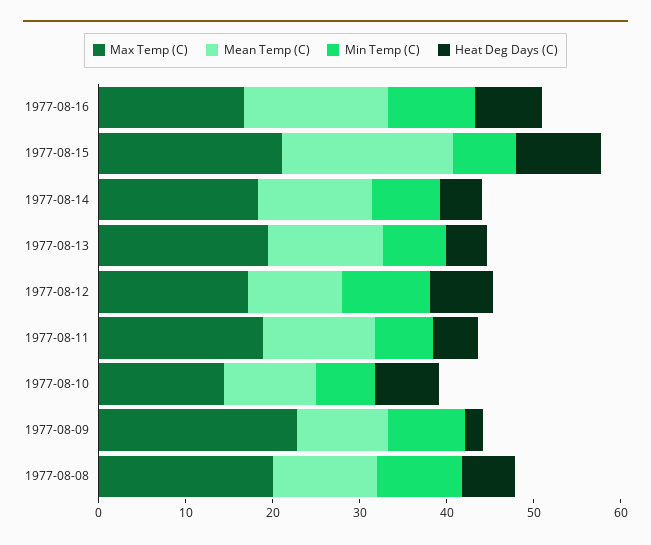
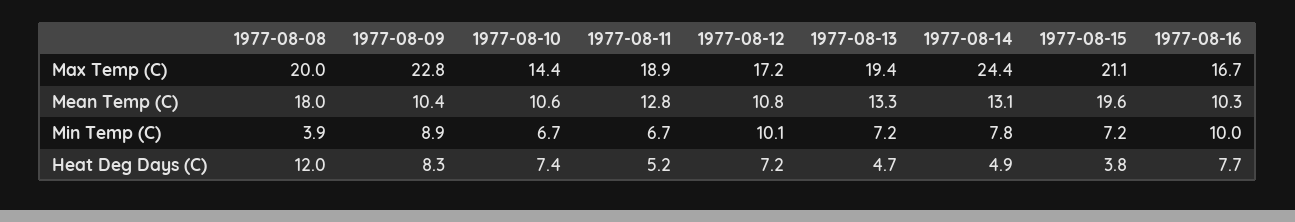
Mean Temp (C), 1977-08-16: 16 -> 10.3
Heat Deg Days (C), 1977-08-15: 10 -> 3.8
Max Temp (C), 1977-08-14: 18 -> 24.4
Heat Deg Days (C), 1977-08-09: 2 -> 8.3
Mean Temp (C), 1977-08-08: 12 -> 18
Min Temp (C), 1977-08-08: 10 -> 3.9
Heat Deg Days (C), 1977-08-08: 6 -> 12

